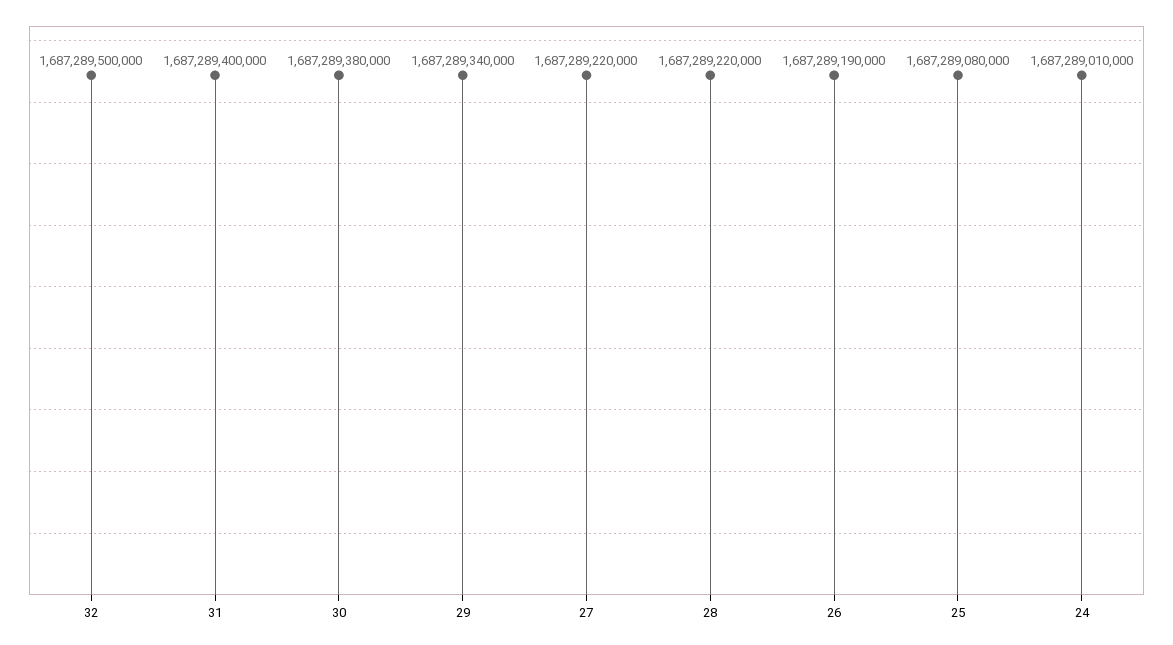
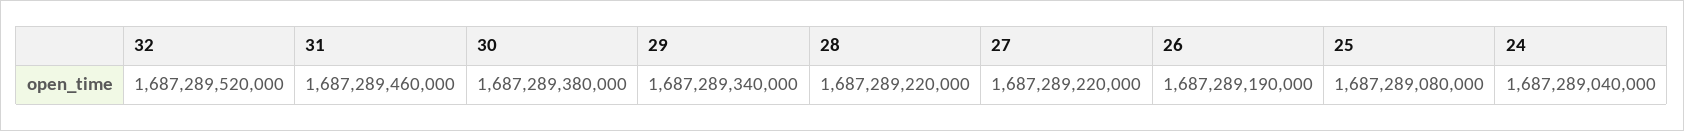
32: 1687289500000 -> 1687289520000
31: 1687289400000 -> 1687289460000
24: 1687289010000 -> 1687289040000

